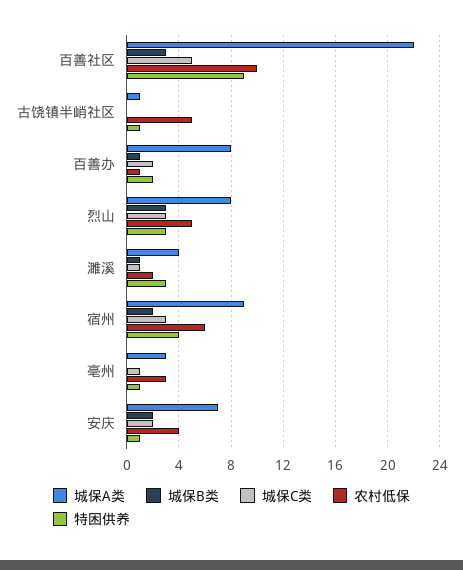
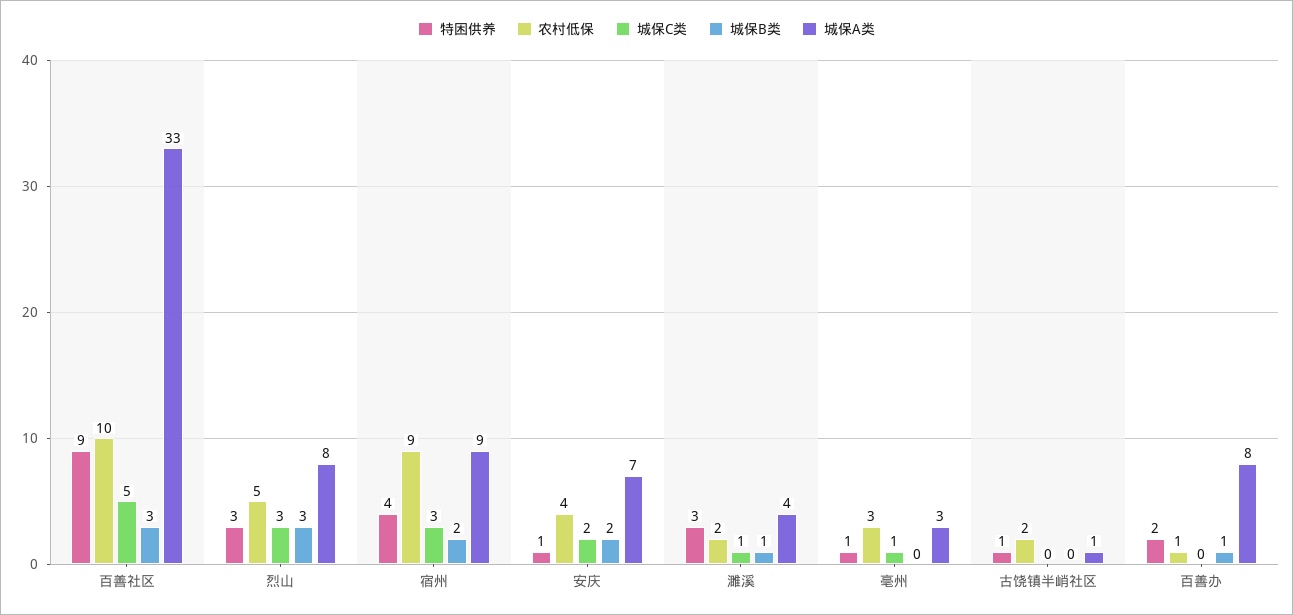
城保A类, 百善社区: 22 -> 33
农村低保, 古饶镇半峭社区: 5 -> 2
城保C类, 百善办: 2 -> 0
农村低保, 宿州: 6 -> 9

